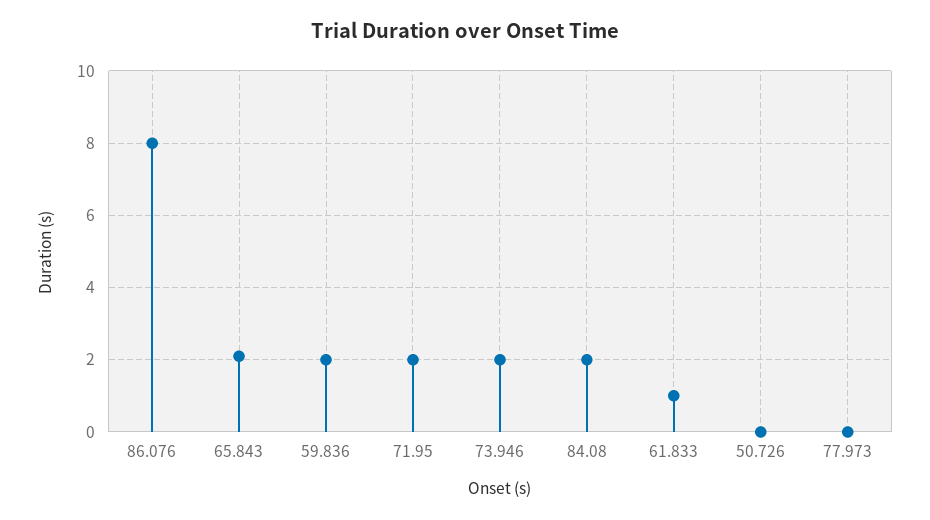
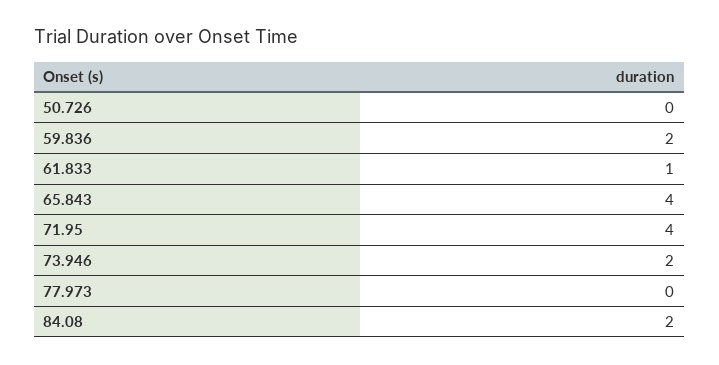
86.076: 8 -> none
65.843: 2 -> 4
71.95: 2 -> 4

